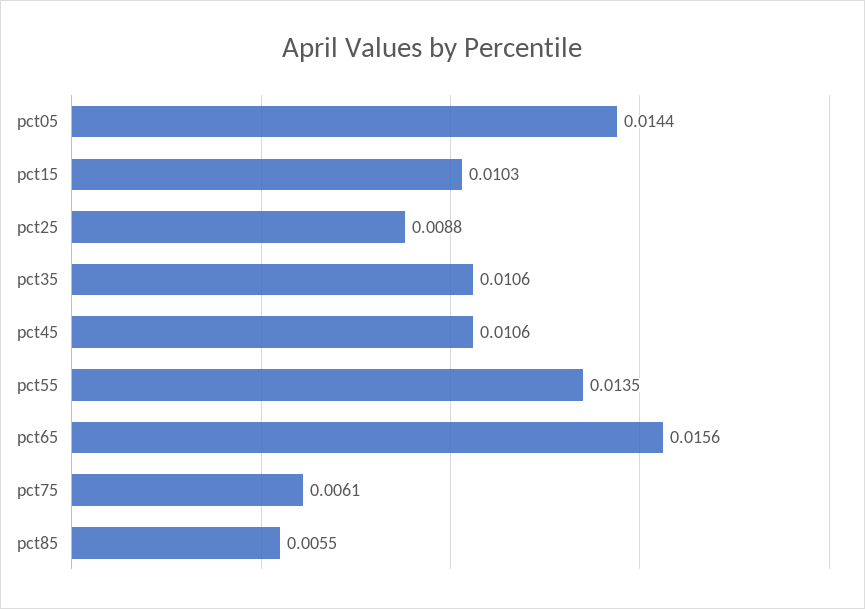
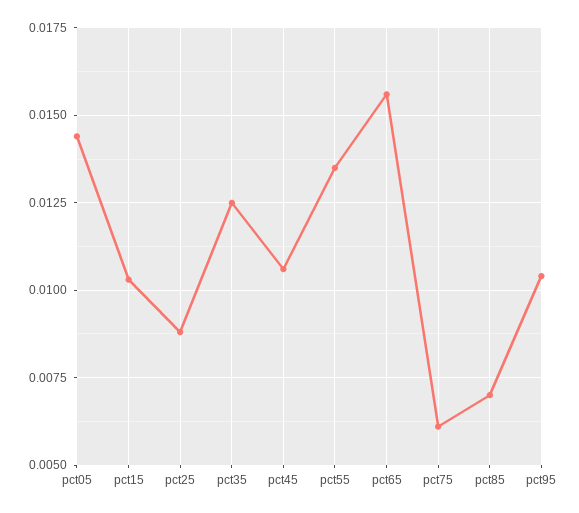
pct35: 0.0106 -> 0.0125
pct85: 0.0055 -> 0.007
pct95: none -> 0.0105

